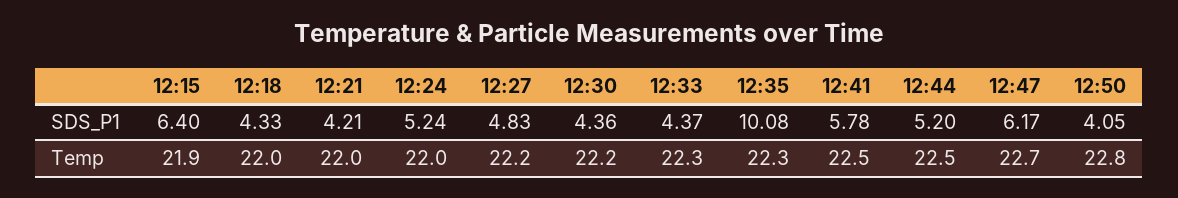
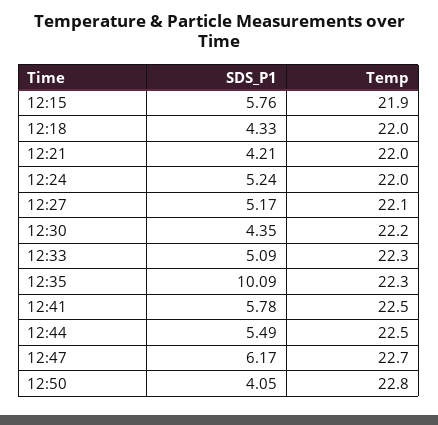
12:15, SDS_P1: 6.4 -> 5.76
12:27, SDS_P1: 4.83 -> 5.17
12:30, SDS_P1: 4.36 -> 4.35
12:33, SDS_P1: 4.37 -> 5.09
12:35, SDS_P1: 10.08 -> 10.09
12:44, SDS_P1: 5.2 -> 5.49
12:27, Temp: 22.2 -> 22.1

